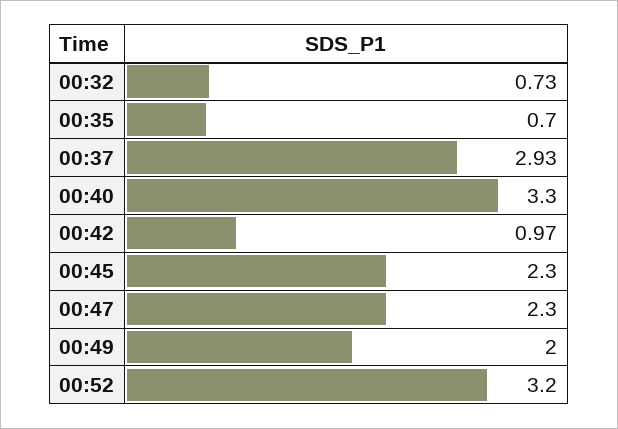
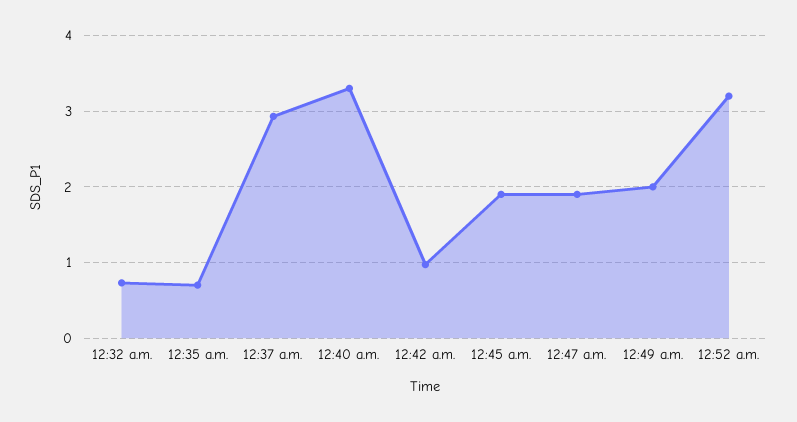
00:45: 2.3 -> 1.9
00:47: 2.3 -> 1.9

